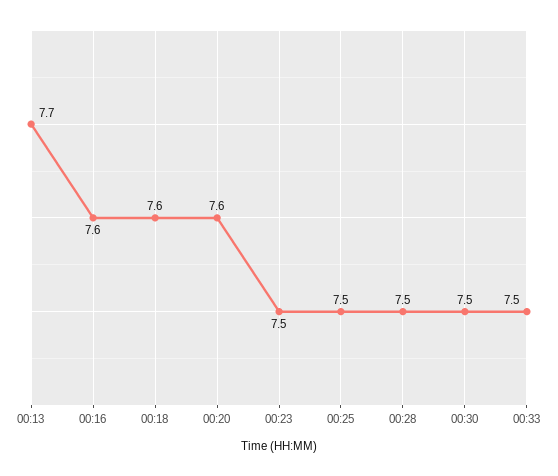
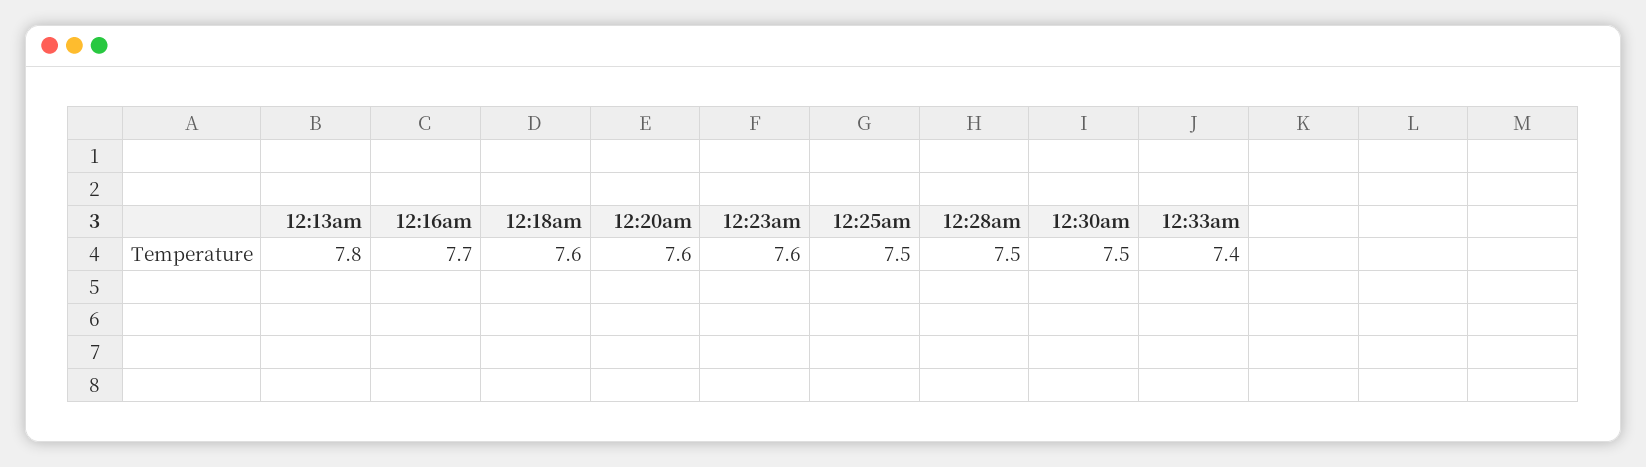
00:13: 7.7 -> 7.8
00:16: 7.6 -> 7.7
00:23: 7.5 -> 7.6
00:33: 7.5 -> 7.4

